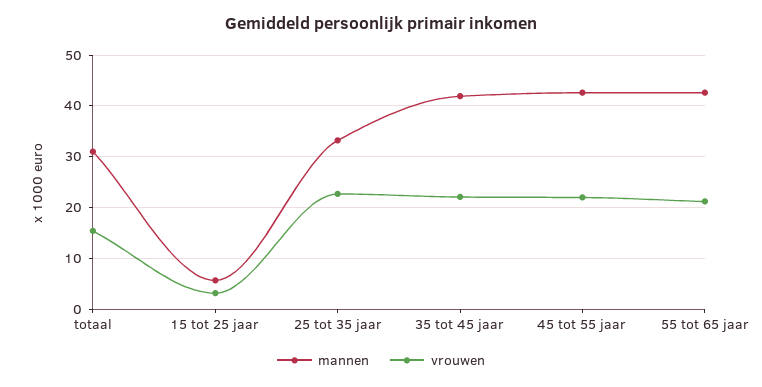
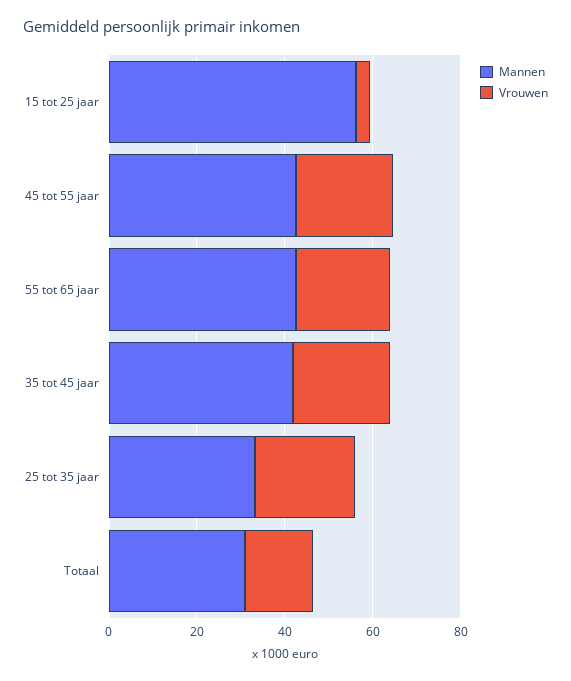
mannen, 15 tot 25 jaar: 6 -> 55

